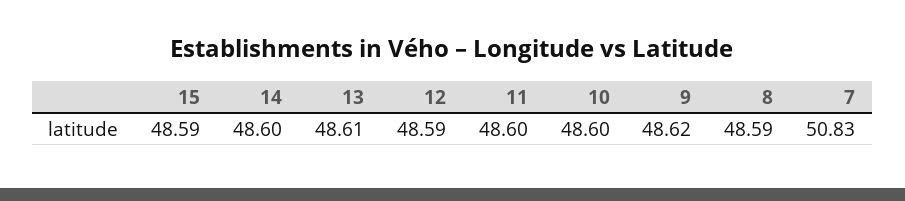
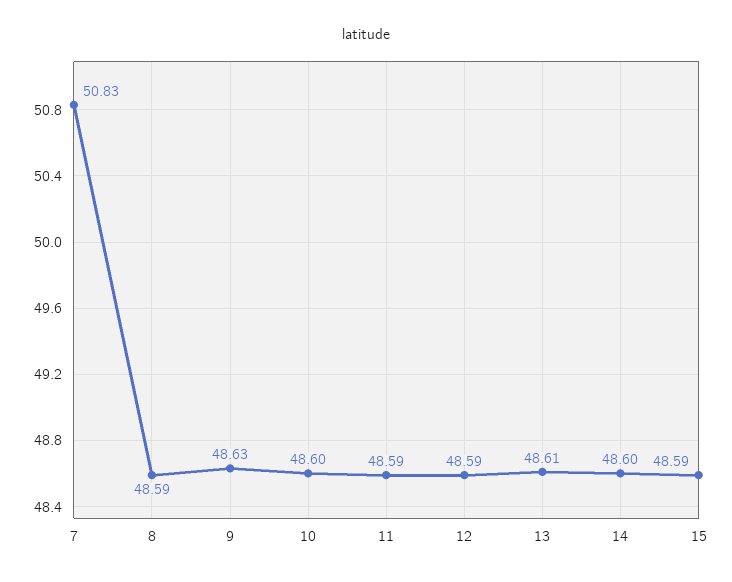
11: 48.6 -> 48.59
9: 48.62 -> 48.63

